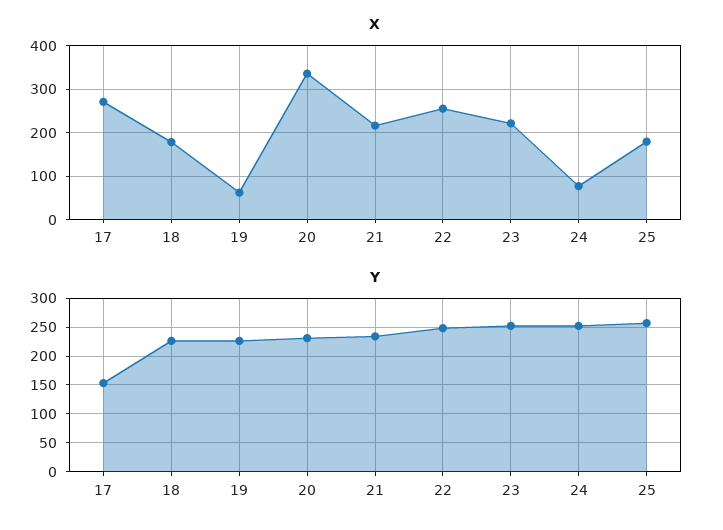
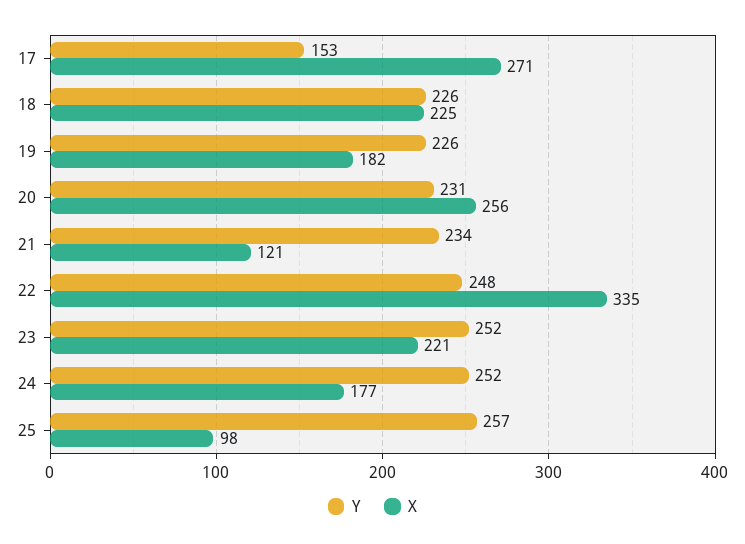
X, 18: 180 -> 225
X, 19: 60 -> 182
X, 20: 340 -> 256
X, 21: 220 -> 121
X, 22: 260 -> 335
X, 24: 80 -> 177
X, 25: 180 -> 98

